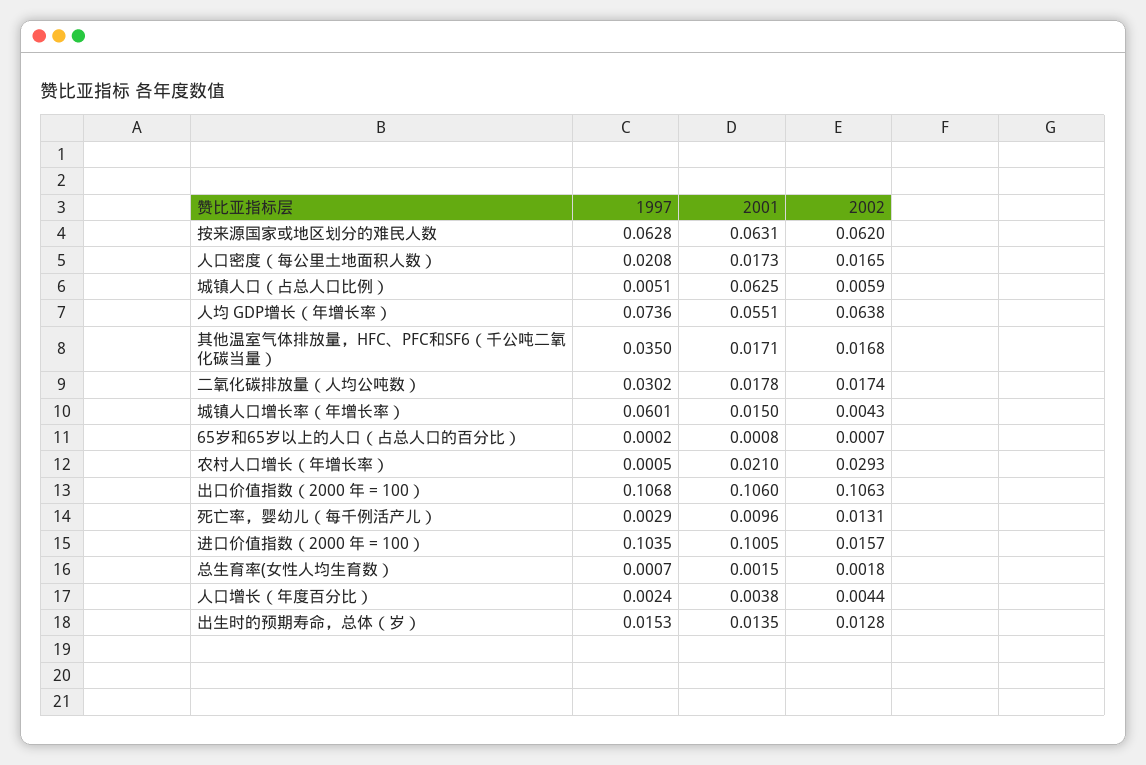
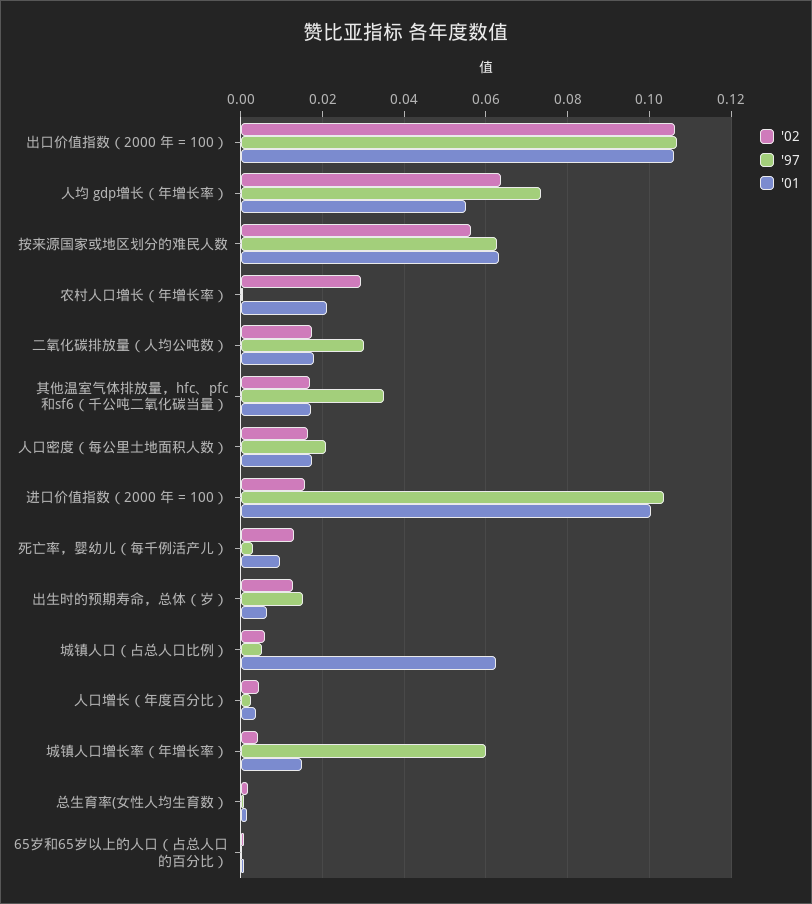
2002, 按来源国家或地区划分的难民人数: 0.062 -> 0.056
2001, 出生时的预期寿命，总体（岁）: 0.0135 -> 0.006

